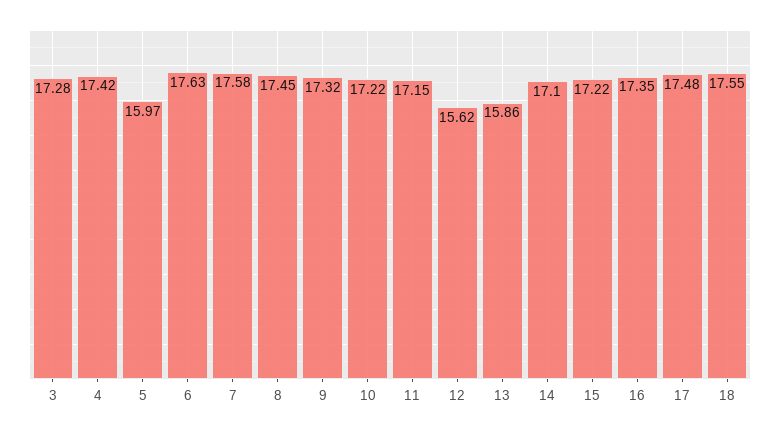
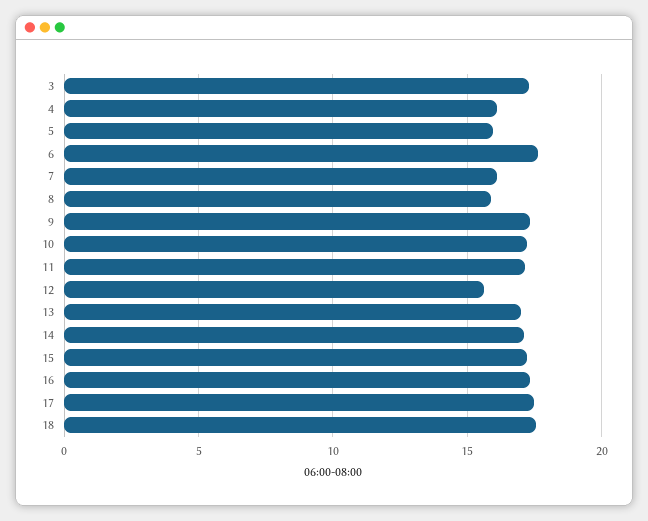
4: 17.42 -> 16
7: 17.58 -> 16
8: 17.45 -> 16
13: 15.86 -> 17

